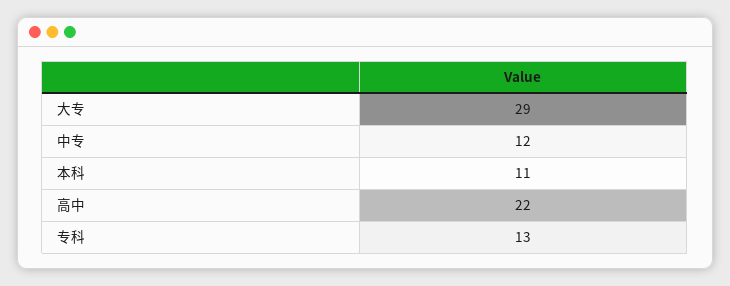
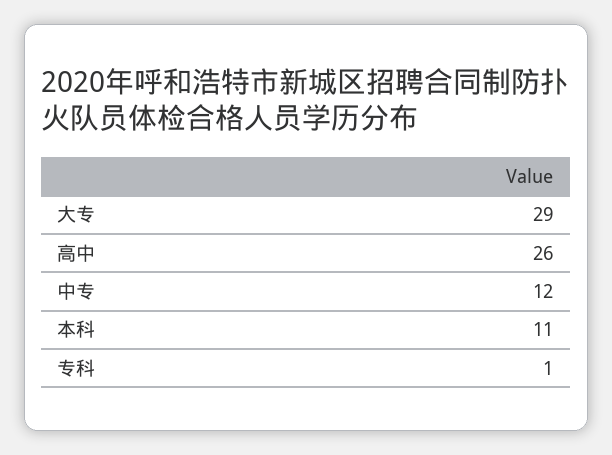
高中: 22 -> 26
专科: 13 -> 1

